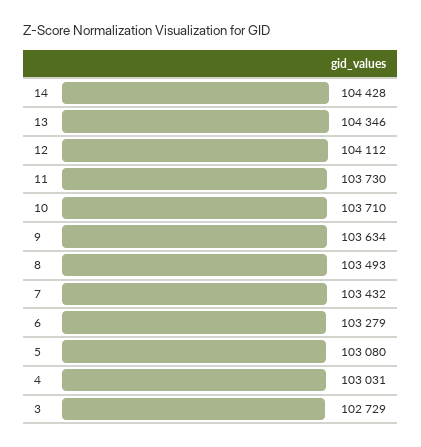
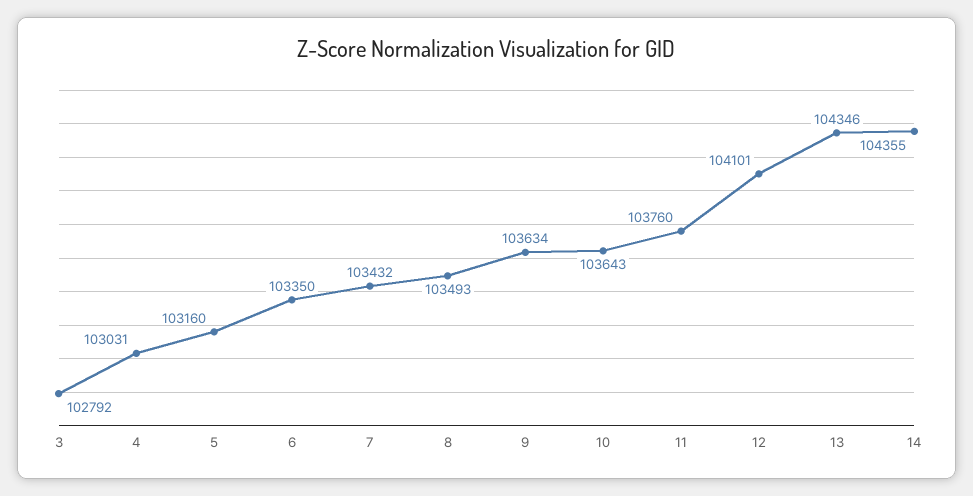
14: 104428 -> 104355
12: 104112 -> 104101
11: 103730 -> 103760
10: 103710 -> 103643
6: 103279 -> 103350
5: 103080 -> 103160
3: 102729 -> 102792

